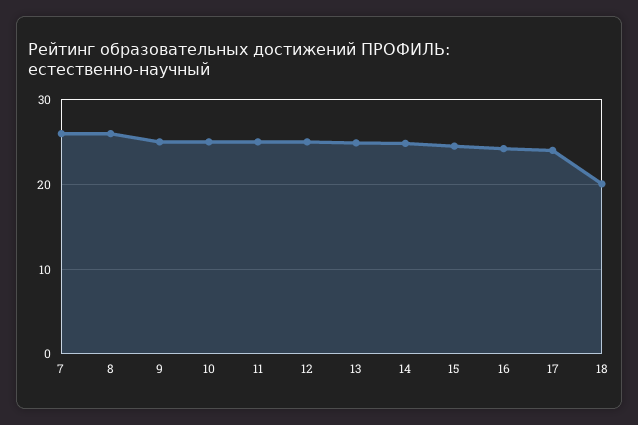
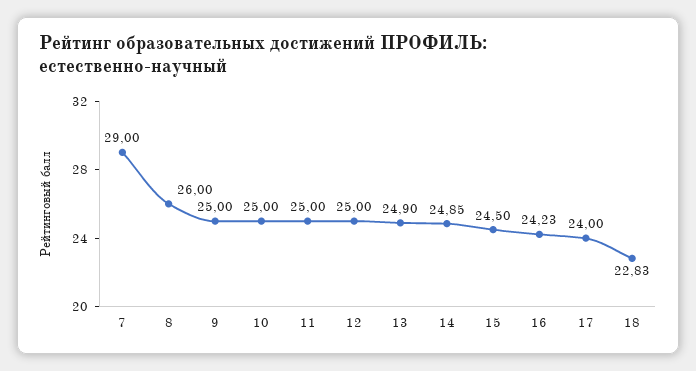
7: 26 -> 29
18: 20 -> 22.83

